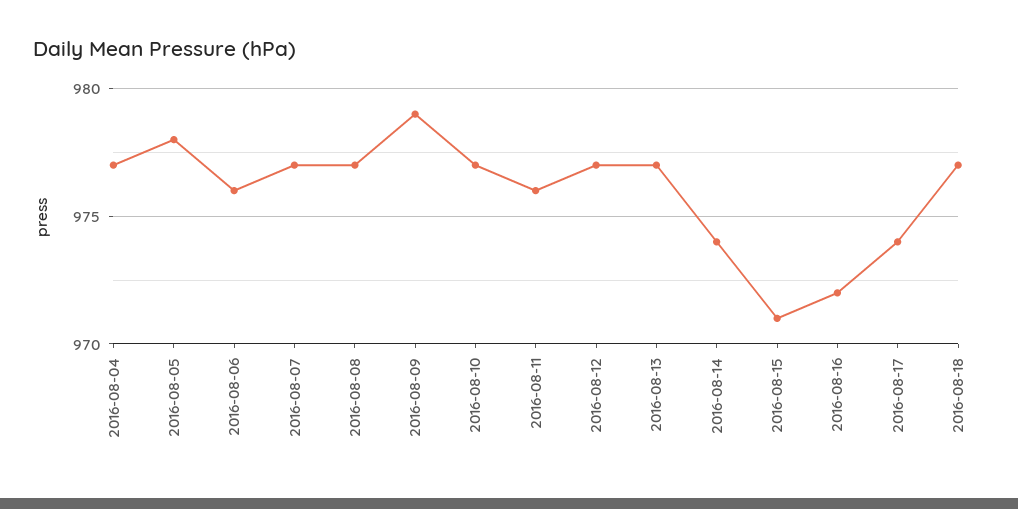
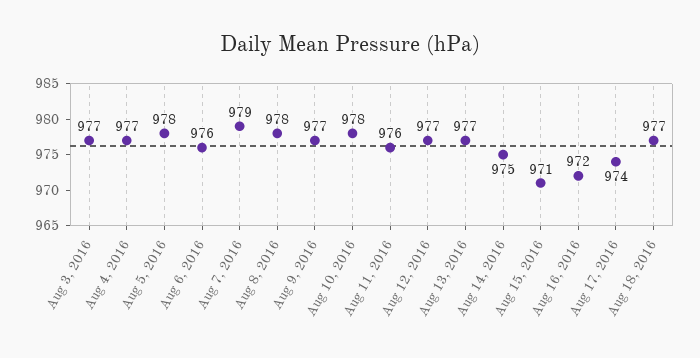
2016-08-07: 977 -> 979
2016-08-08: 977 -> 978
2016-08-09: 979 -> 977
2016-08-10: 977 -> 978
2016-08-14: 974 -> 975
Aug 3, 2016: none -> 977

